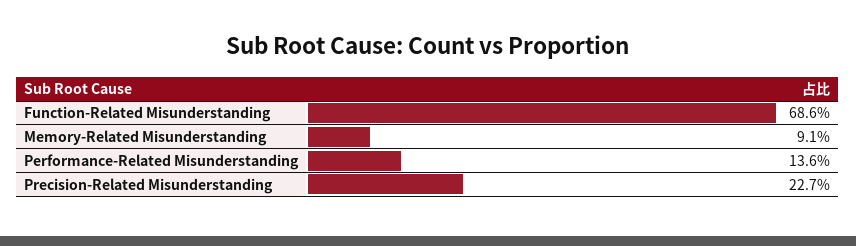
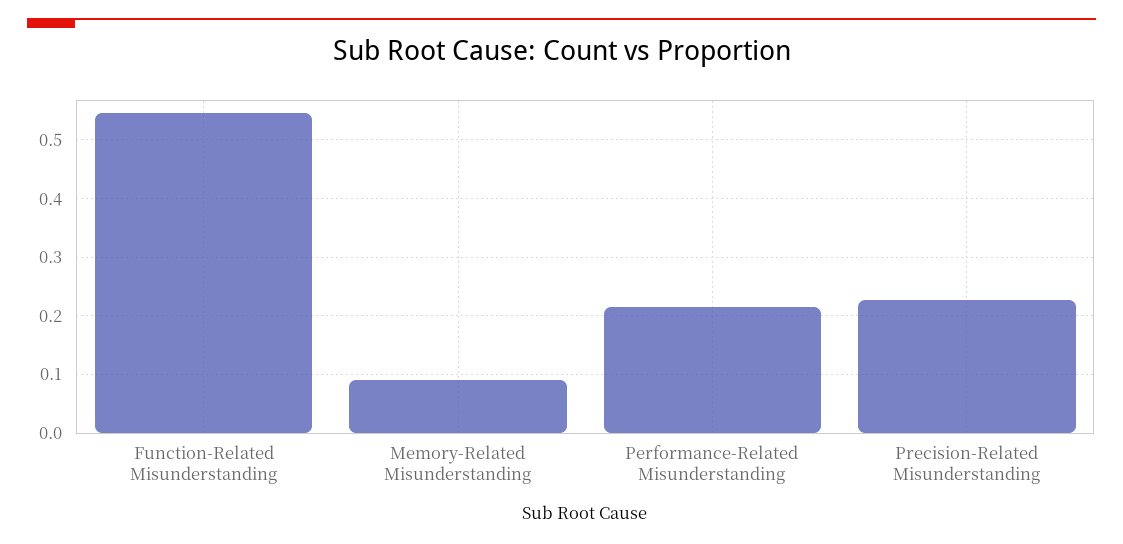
Function-Related Misunderstanding: 0.686 -> 0.54
Performance-Related Misunderstanding: 0.136 -> 0.22

